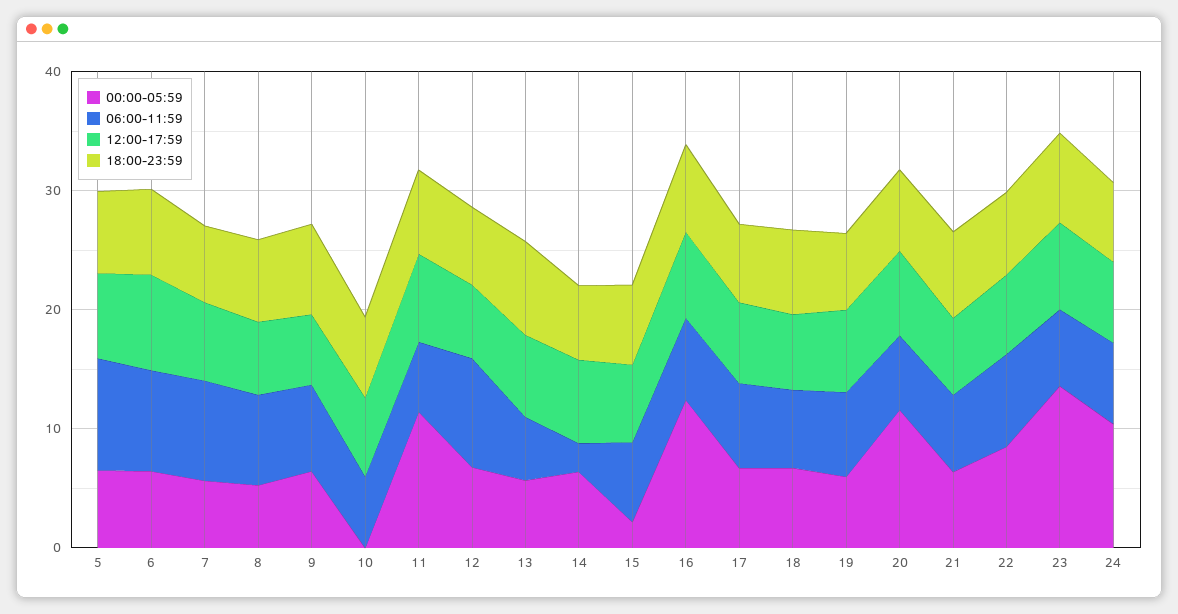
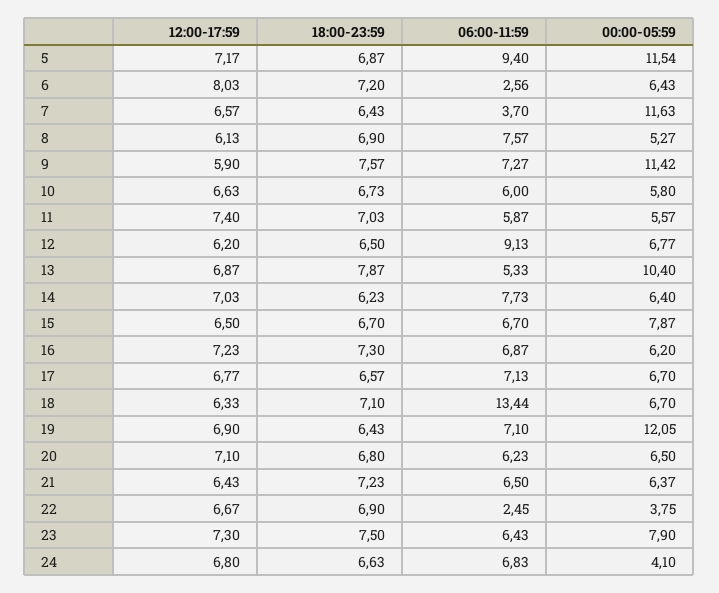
00:00-05:59, 5: 6 -> 11.54
06:00-11:59, 6: 8 -> 2.56
00:00-05:59, 7: 6 -> 11.63
06:00-11:59, 7: 8 -> 3.7
00:00-05:59, 9: 6 -> 11.42
00:00-05:59, 10: 0 -> 5.8
00:00-05:59, 11: 12 -> 5.57
00:00-05:59, 13: 6 -> 10.4
06:00-11:59, 14: 2 -> 7.73
00:00-05:59, 15: 2 -> 7.87
00:00-05:59, 16: 12 -> 6.2
06:00-11:59, 18: 6 -> 13.44
00:00-05:59, 19: 6 -> 12.05
00:00-05:59, 20: 12 -> 6.5
00:00-05:59, 22: 8 -> 3.75
06:00-11:59, 22: 8 -> 2.45
00:00-05:59, 23: 14 -> 7.9
00:00-05:59, 24: 10 -> 4.1

